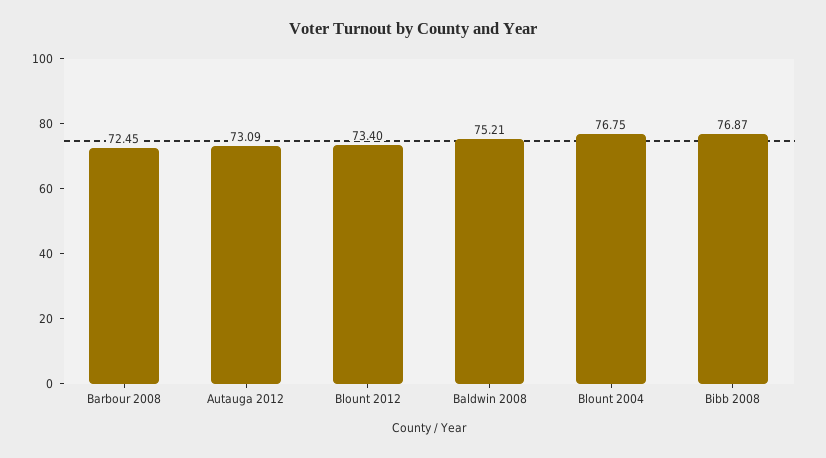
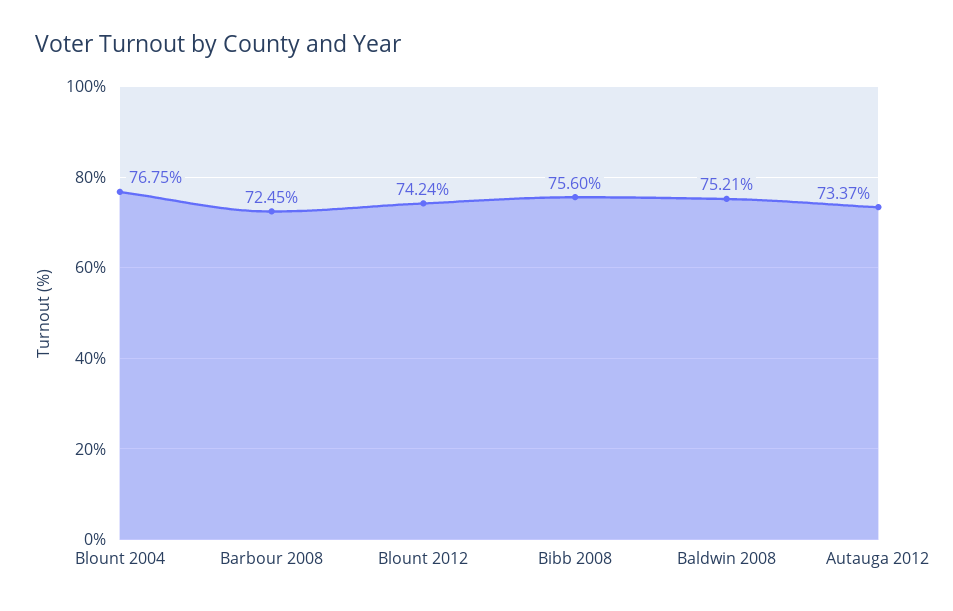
Autauga 2012: 73.09 -> 73.37
Blount 2012: 73.4 -> 74.24
Bibb 2008: 76.87 -> 75.6

